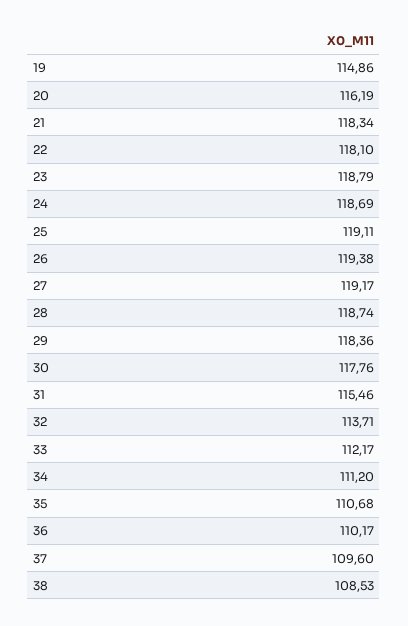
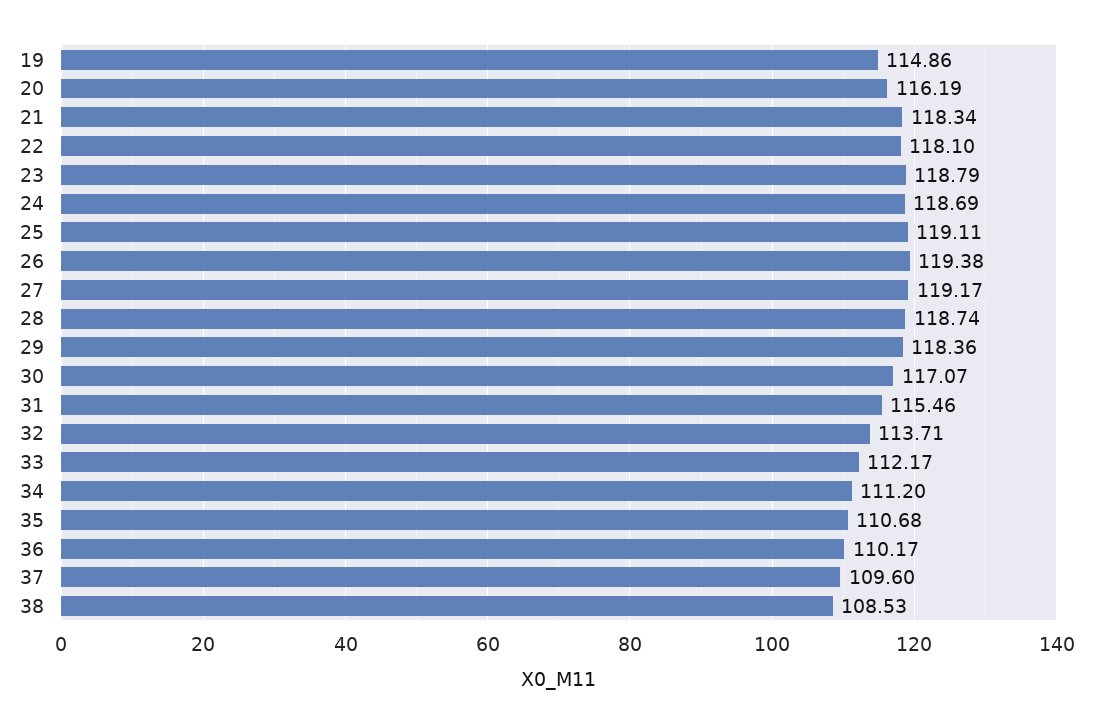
30: 117.76 -> 117.07

